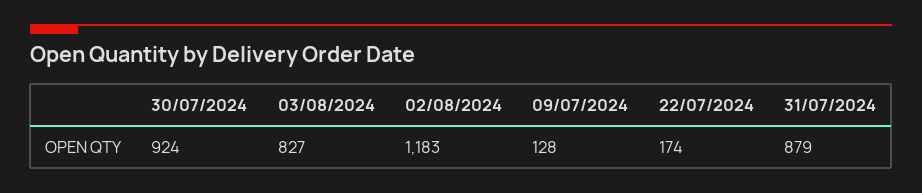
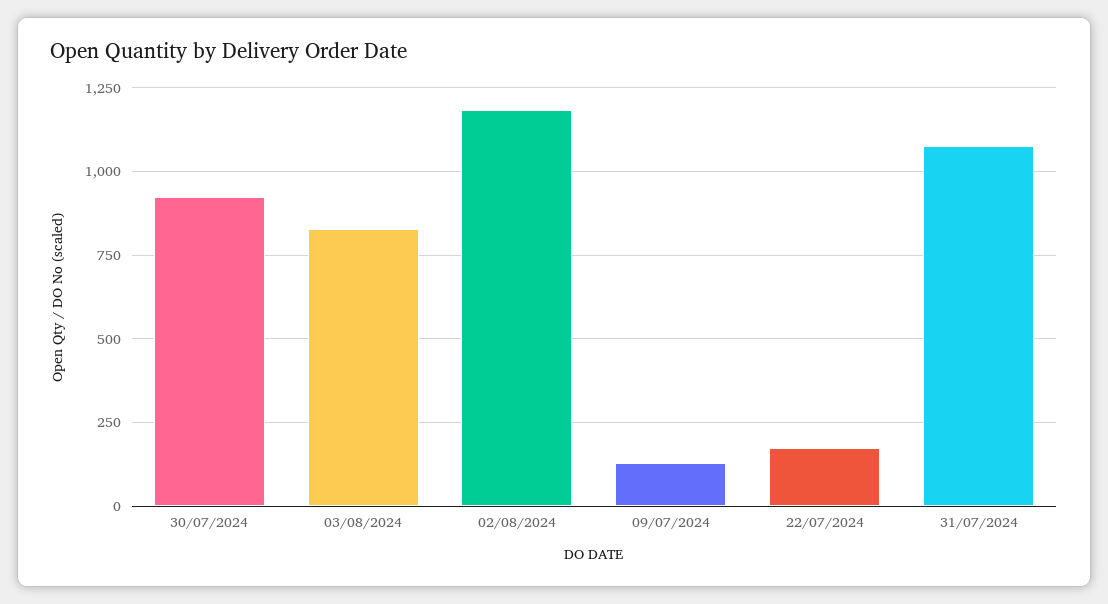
31/07/2024: 879 -> 1075

